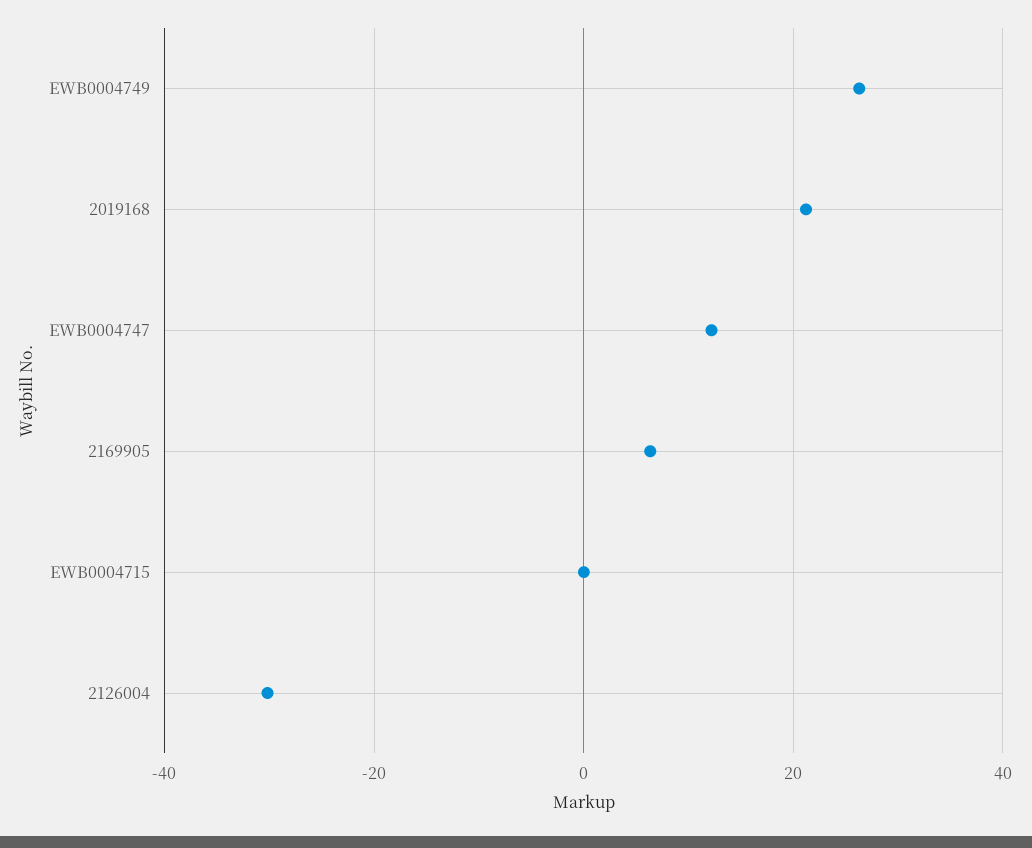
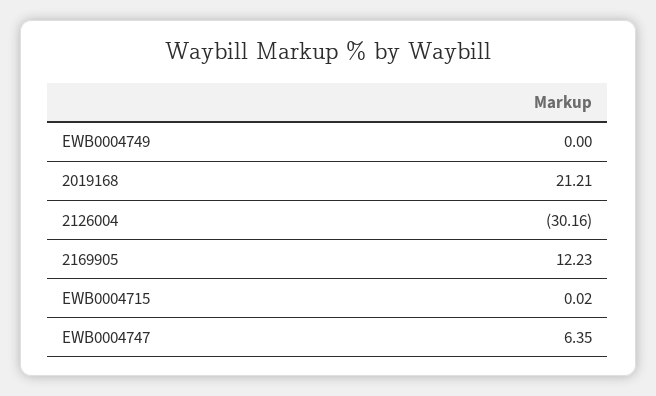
EWB0004749: 26 -> 0
EWB0004747: 12 -> 6.35
2169905: 6 -> 12.23

